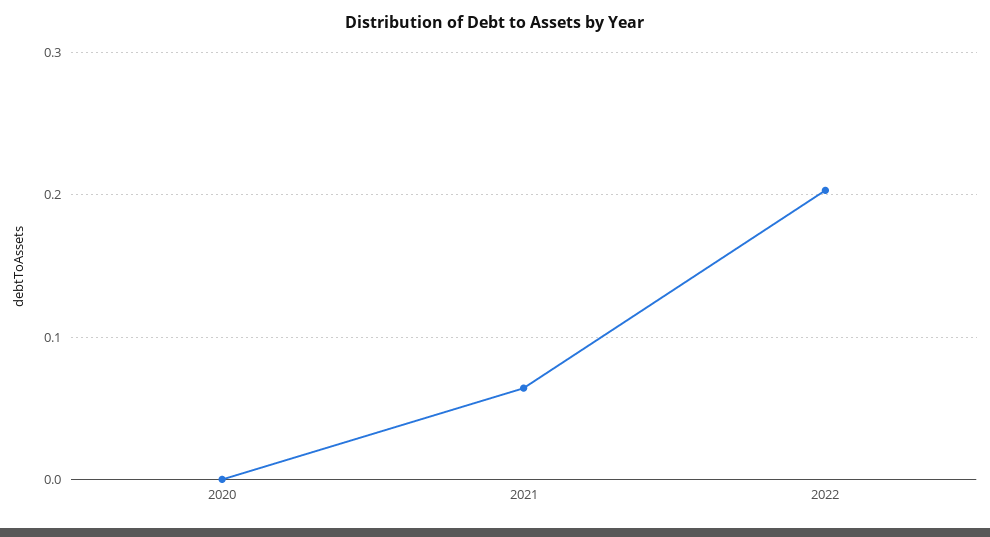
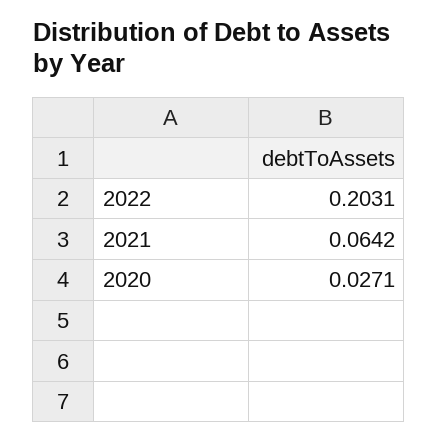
2020: 0 -> 0.0271

